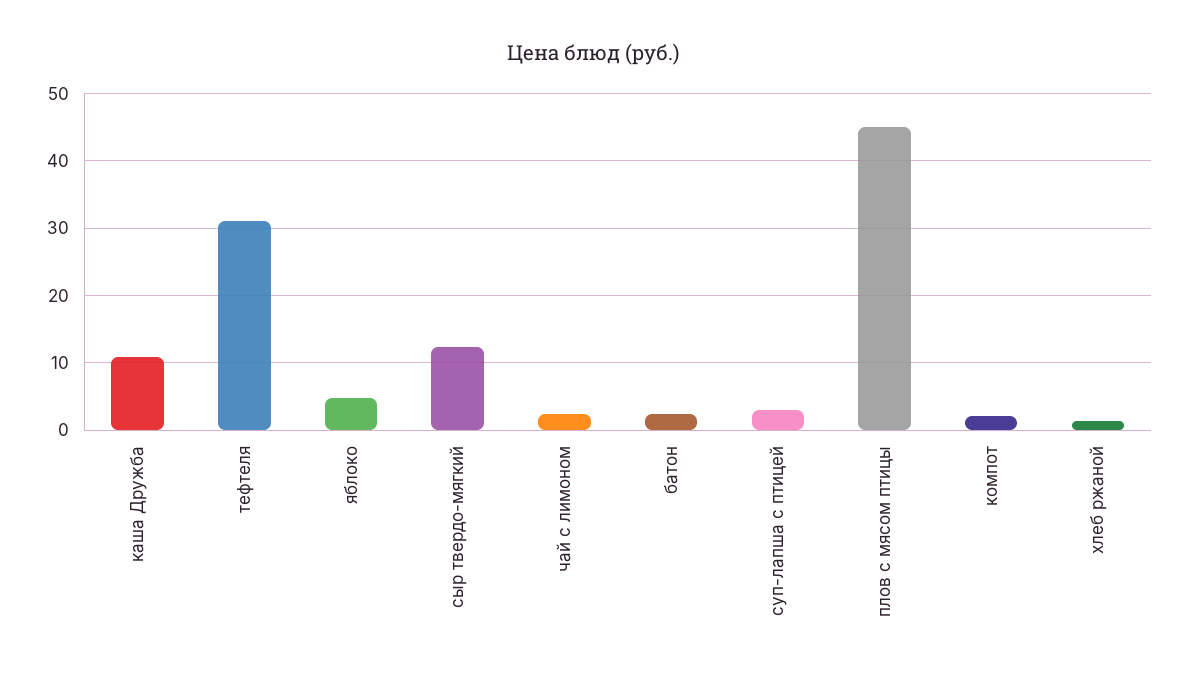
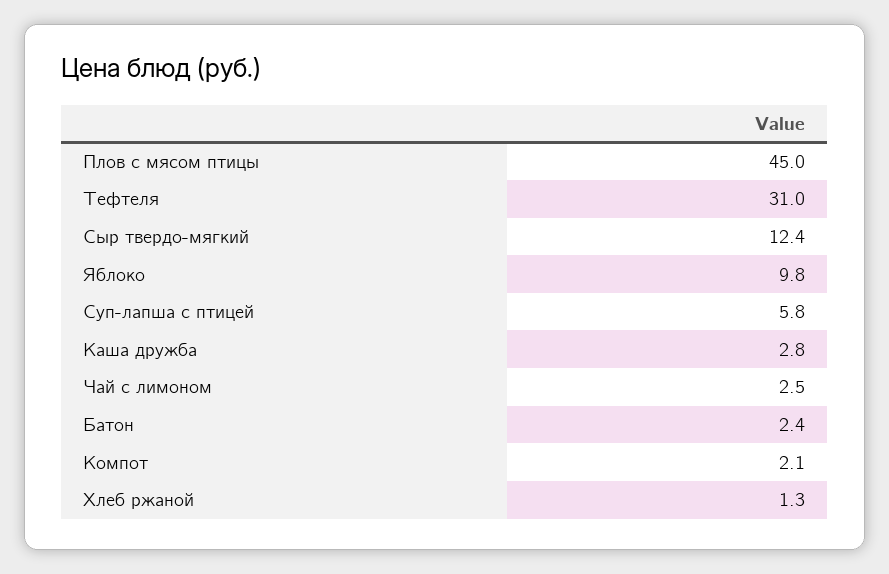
каша Дружба: 11 -> 2.8
яблоко: 5 -> 9.8
суп-лапша с птицей: 3 -> 5.8

